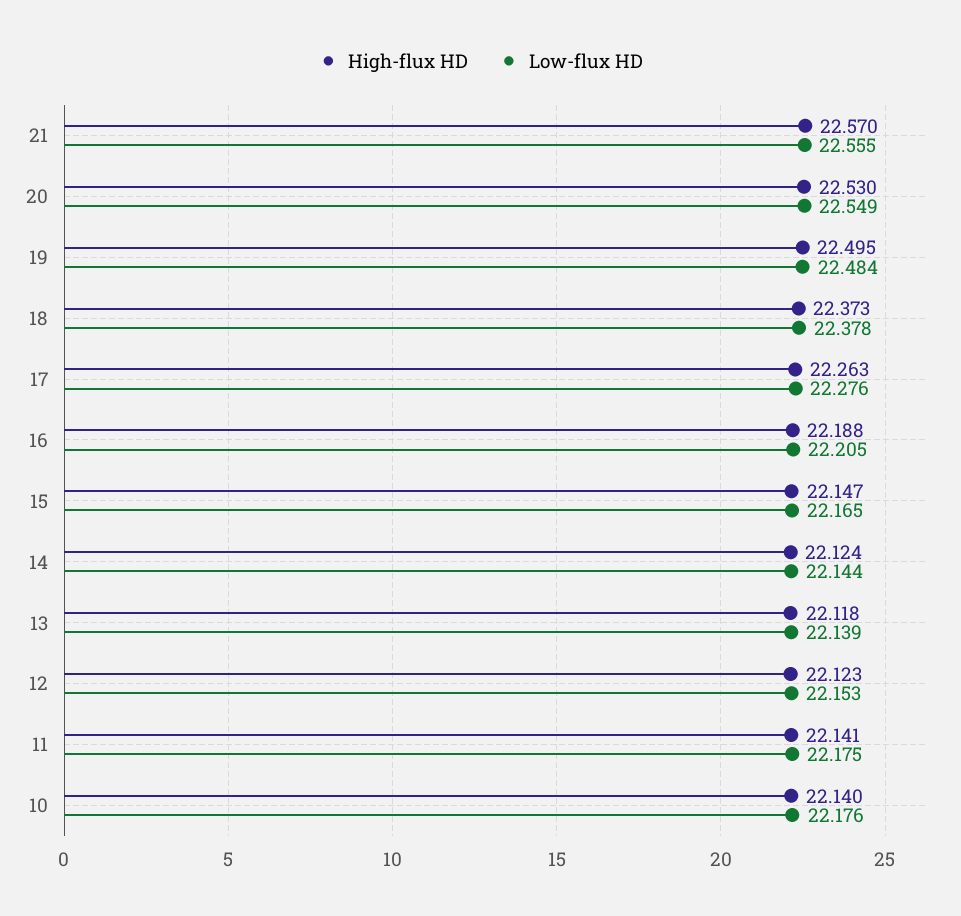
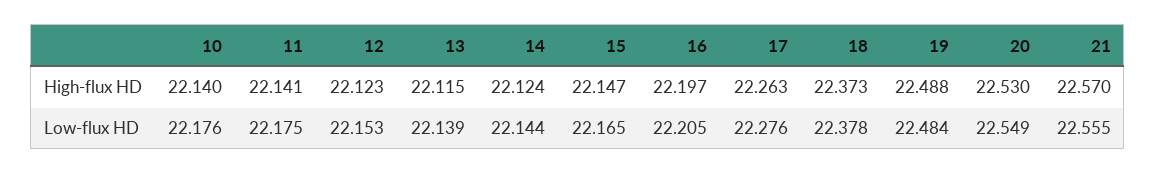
High-flux HD, 19: 22.495 -> 22.488
High-flux HD, 16: 22.188 -> 22.197
High-flux HD, 13: 22.118 -> 22.115

